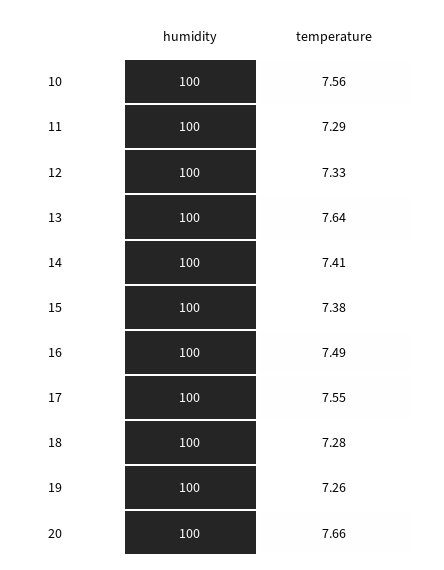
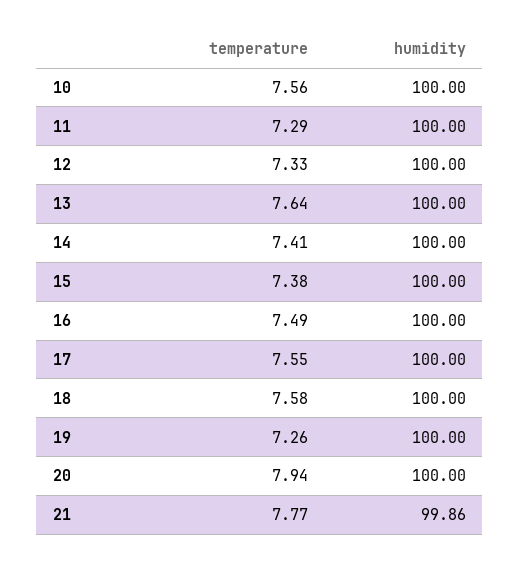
temperature, 18: 7.28 -> 7.58
temperature, 20: 7.66 -> 7.94
temperature, 21: none -> 7.77
humidity, 21: none -> 99.86

